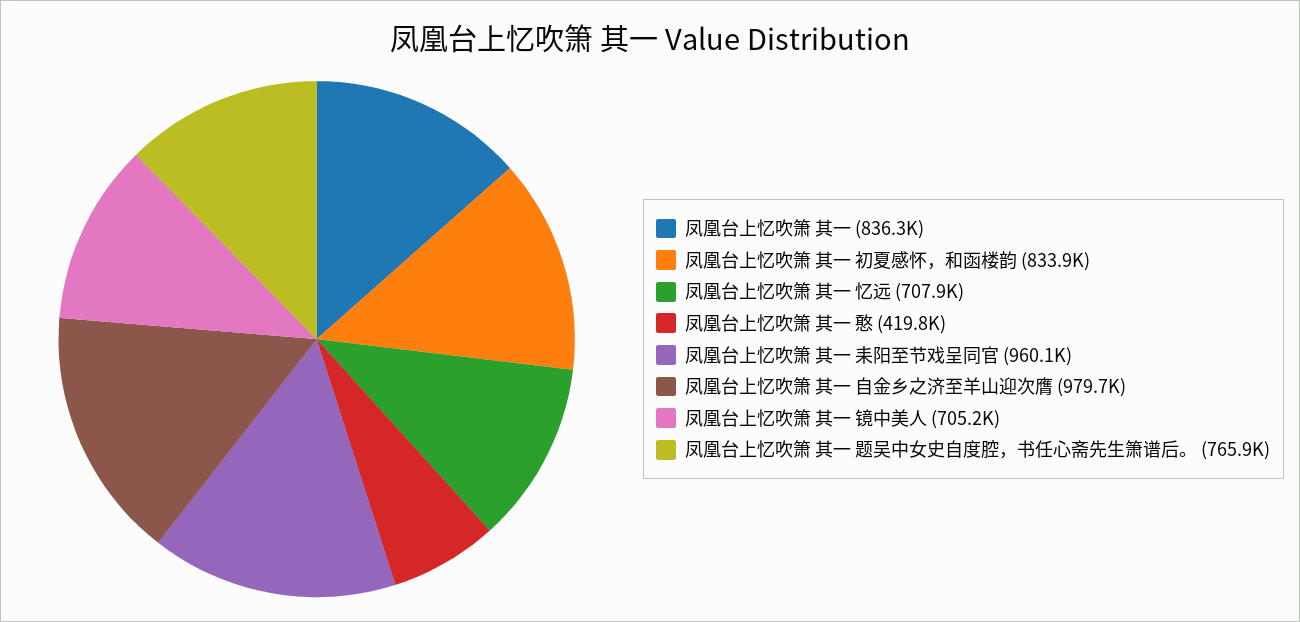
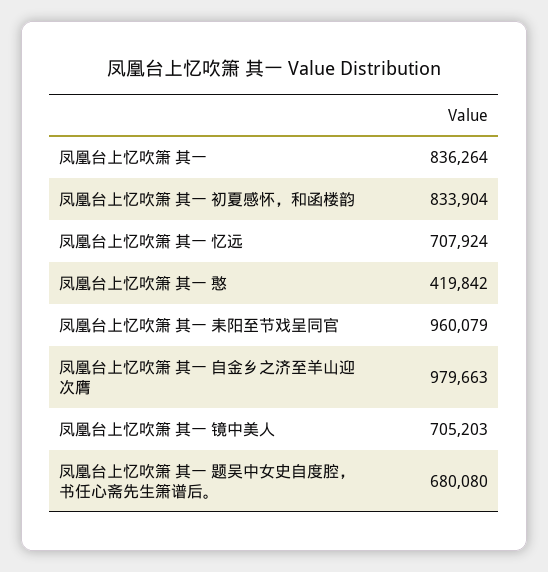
凤凰台上忆吹箫 其一 题吴中女史自度腔，书任心斋先生箫谱后。: 765900 -> 680080

